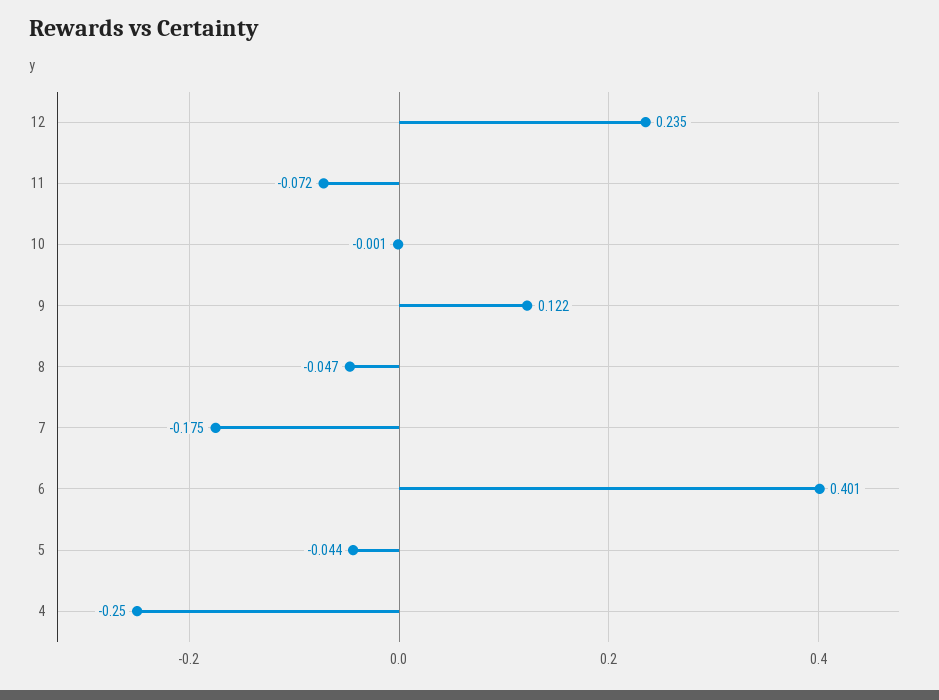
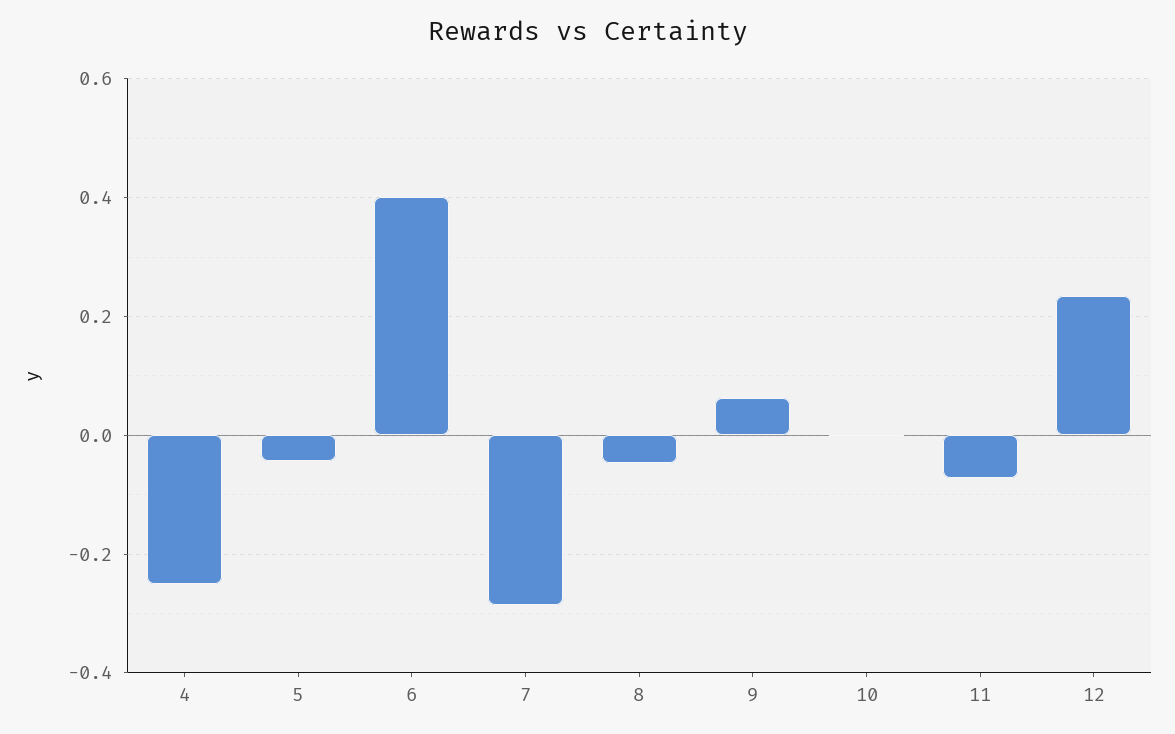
9: 0.122 -> 0.06
7: -0.175 -> -0.28

